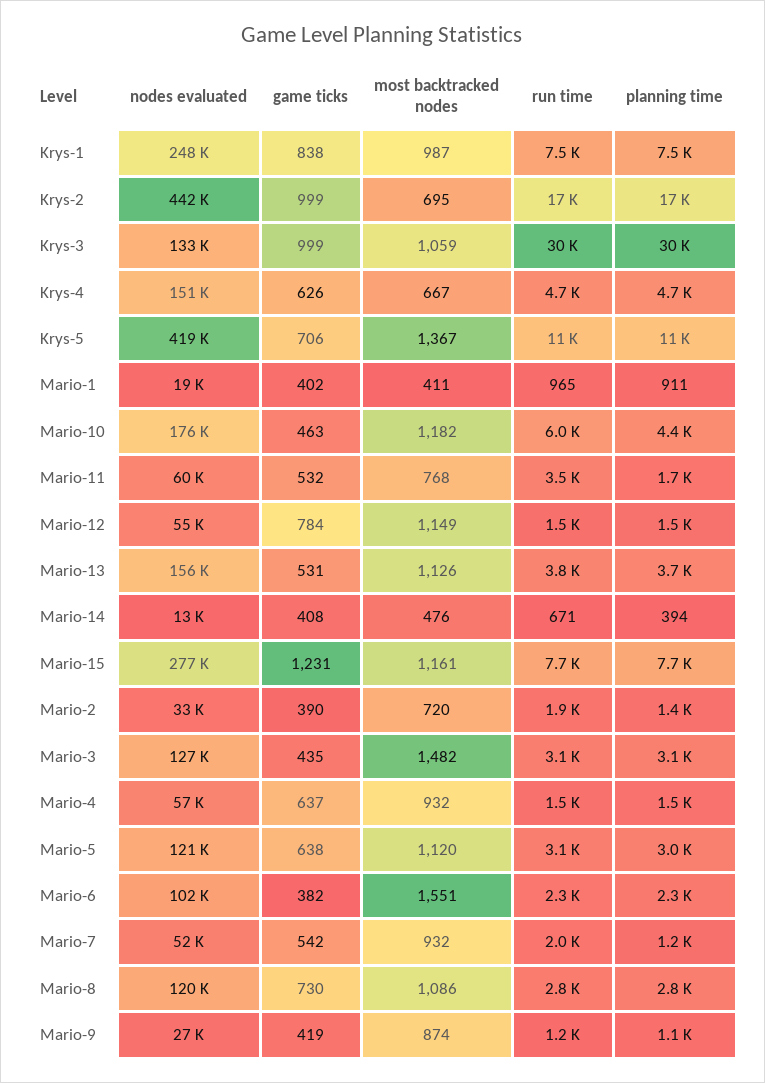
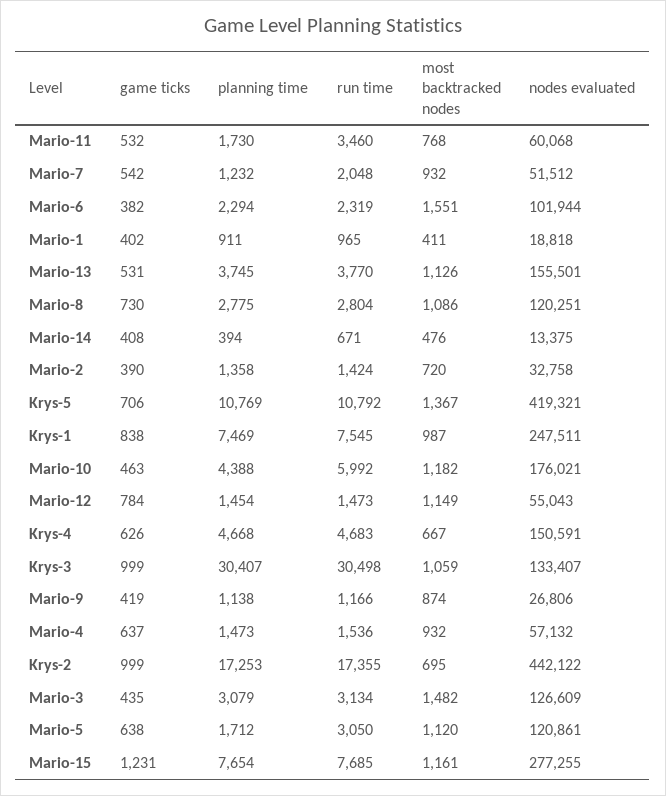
run time, Mario-2: 1900 -> 1424
planning time, Mario-5: 3000 -> 1712

